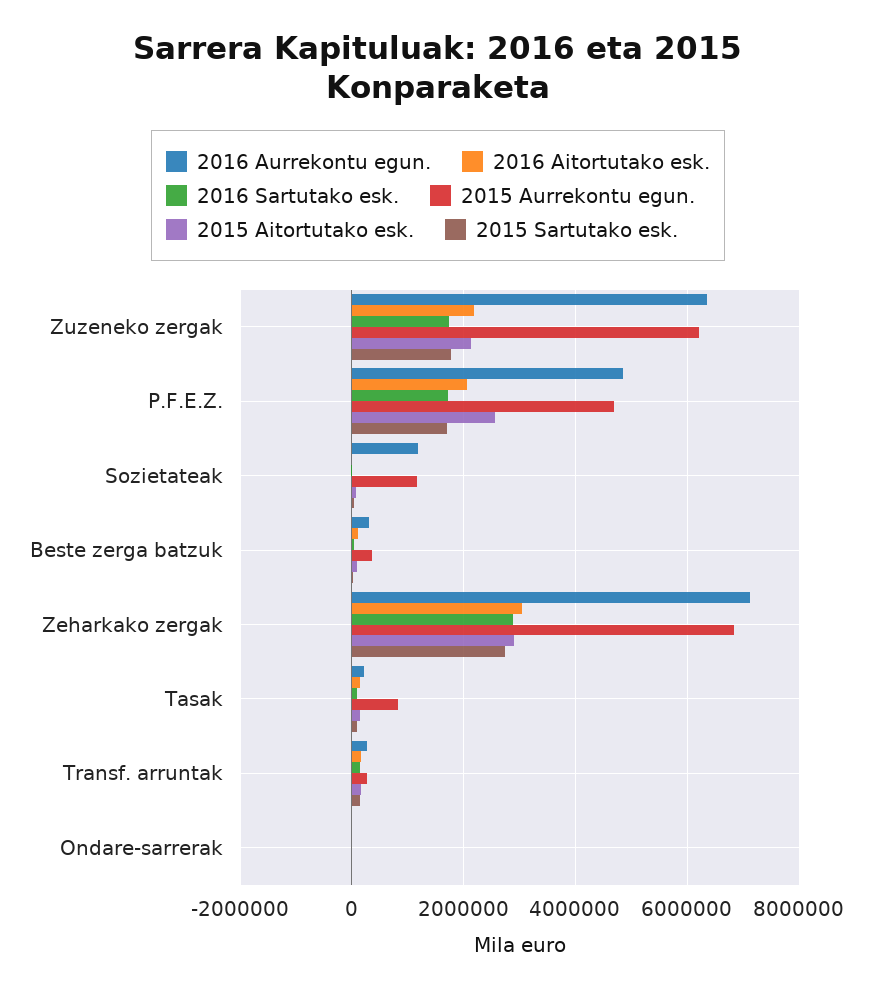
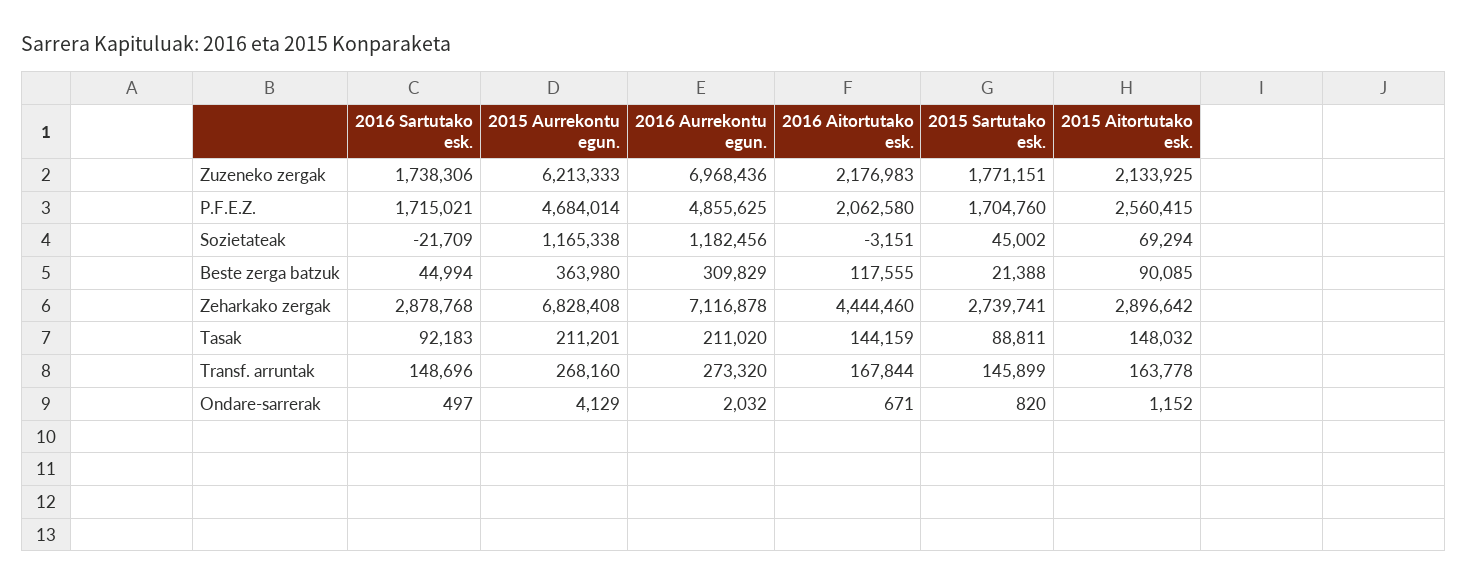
2016 Aurrekontu egun., Zuzeneko zergak: 6400000 -> 6968436
2016 Aitortutako esk., Zeharkako zergak: 3000000 -> 4444460
2015 Aurrekontu egun., Tasak: 800000 -> 211201

